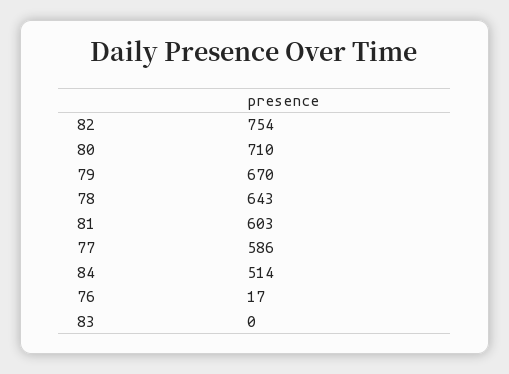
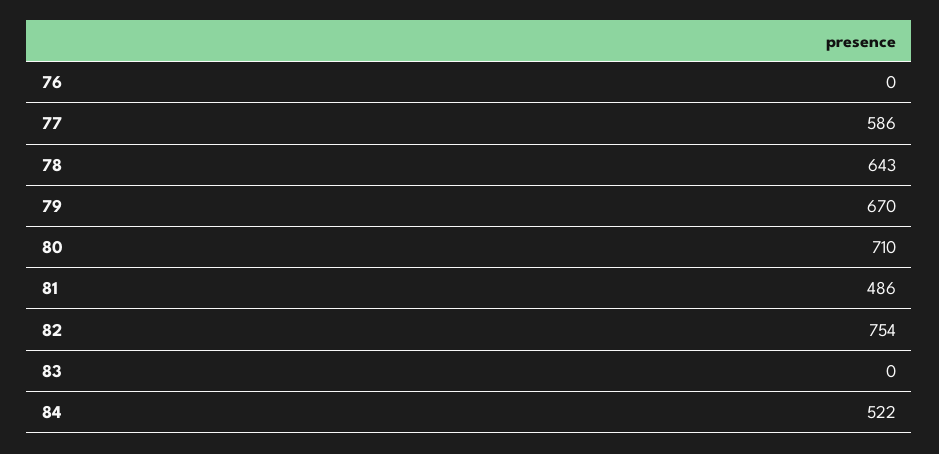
81: 603 -> 486
84: 514 -> 522
76: 17 -> 0

